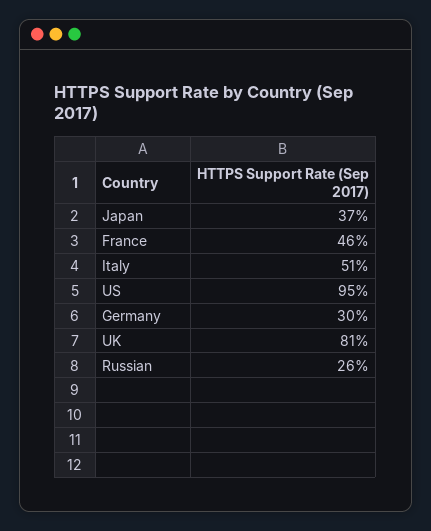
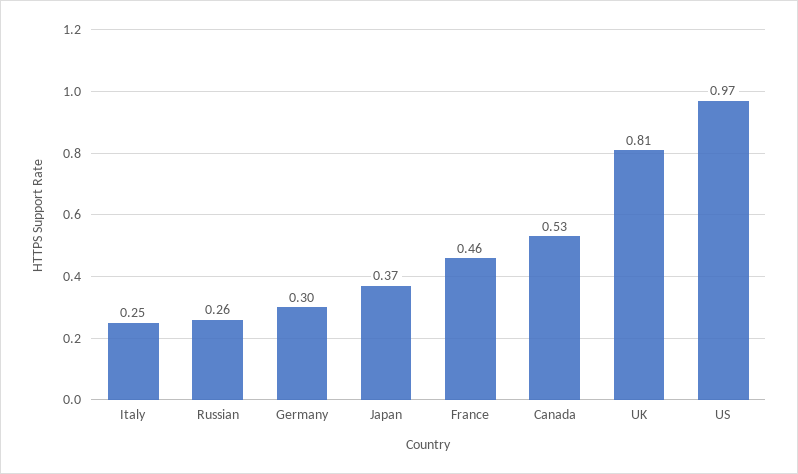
Italy: 0.51 -> 0.25
US: 0.95 -> 0.97
Canada: none -> 0.53

